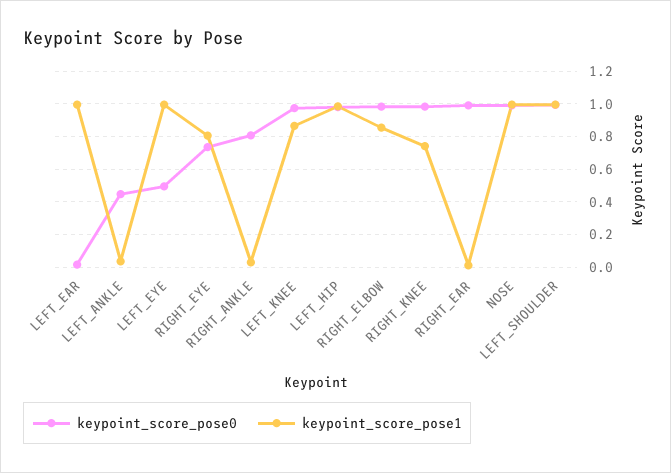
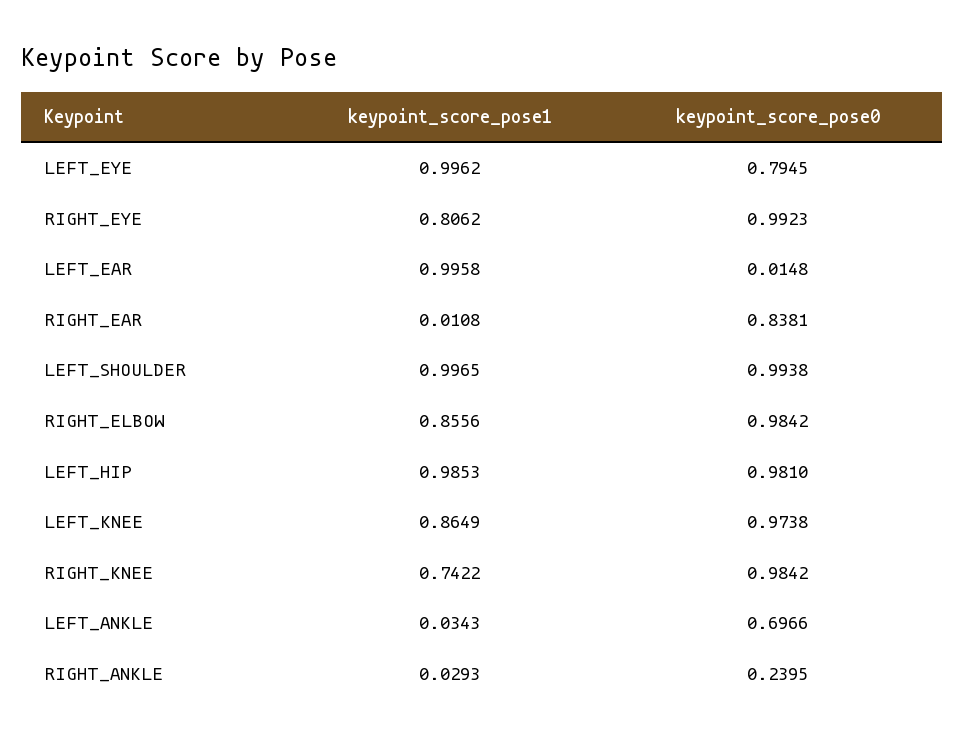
keypoint_score_pose0, LEFT_ANKLE: 0.45 -> 0.6966
keypoint_score_pose0, LEFT_EYE: 0.5 -> 0.7945
keypoint_score_pose0, RIGHT_EYE: 0.75 -> 0.9923
keypoint_score_pose0, RIGHT_ANKLE: 0.8 -> 0.2395
keypoint_score_pose0, RIGHT_EAR: 1 -> 0.8381
keypoint_score_pose0, NOSE: 1 -> none
keypoint_score_pose1, NOSE: 1 -> none

